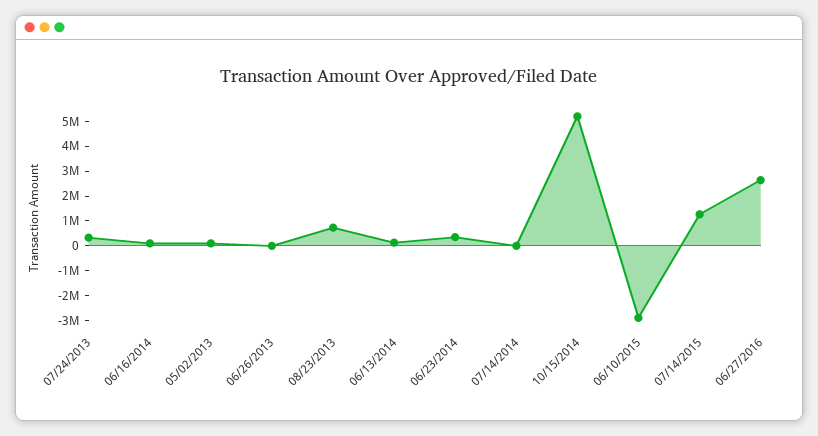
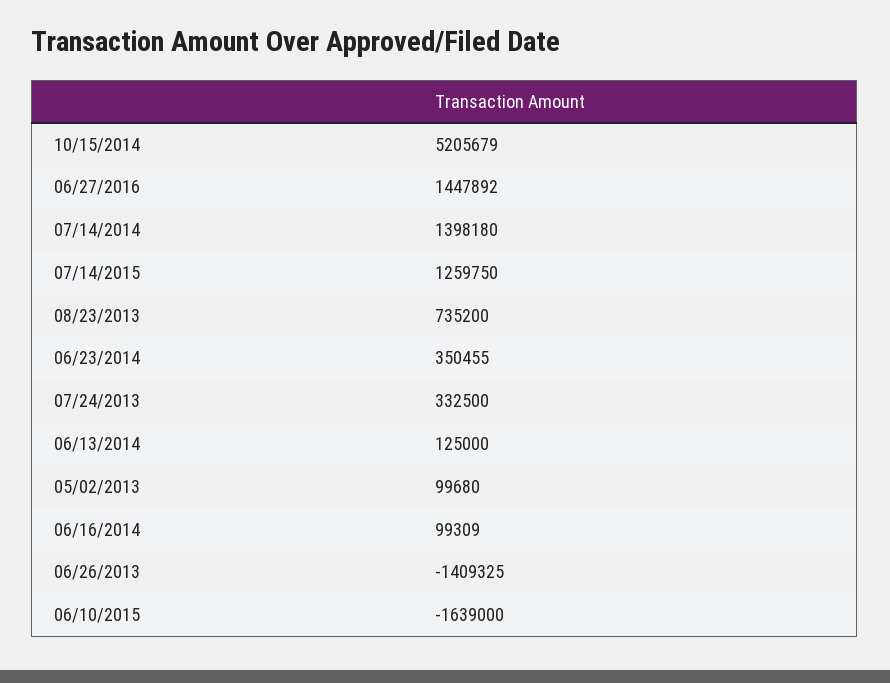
06/26/2013: 0 -> -1409325
07/14/2014: 0 -> 1398180
06/10/2015: -3000000 -> -1639000
06/27/2016: 2500000 -> 1447892

